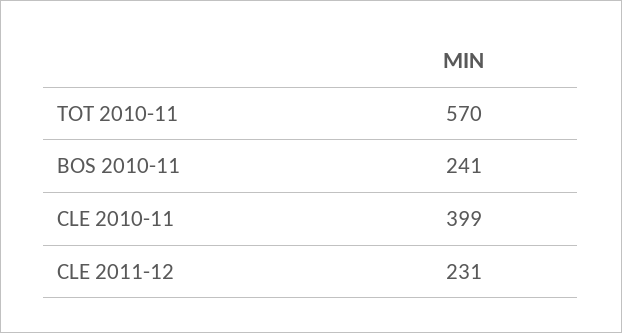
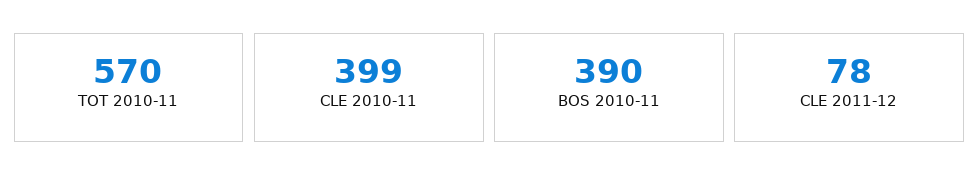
BOS 2010-11: 241 -> 390
CLE 2011-12: 231 -> 78

